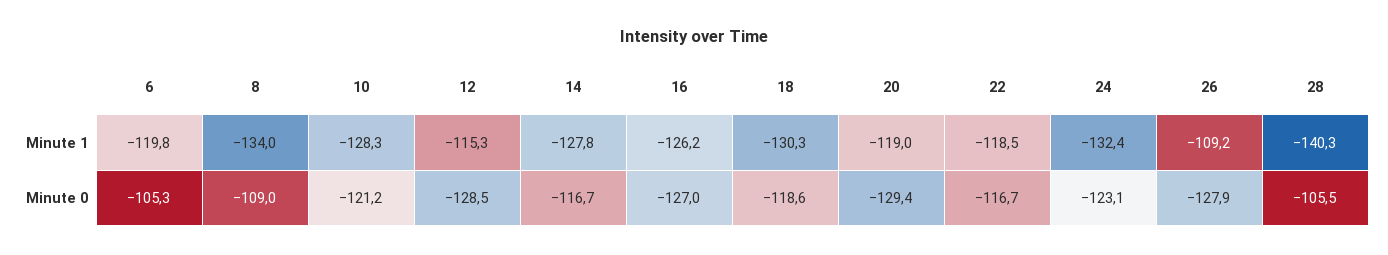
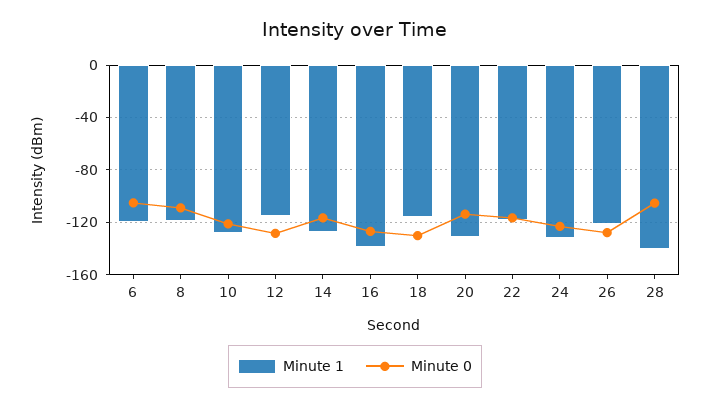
Minute 1, 8: -134 -> -120
Minute 1, 16: -126.2 -> -140
Minute 1, 18: -130.3 -> -115
Minute 1, 20: -119 -> -130
Minute 1, 26: -109.2 -> -120
Minute 0, 18: -118.6 -> -130
Minute 0, 20: -129.4 -> -115

